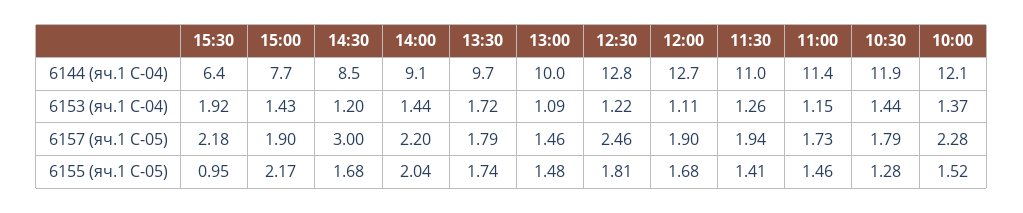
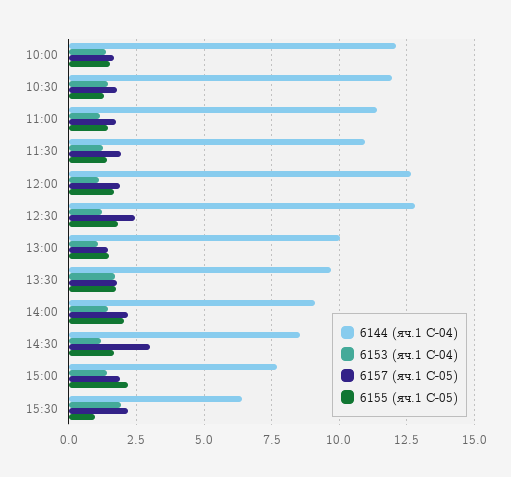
6157 (яч.1 С-05), 10:00: 2.28 -> 1.75

